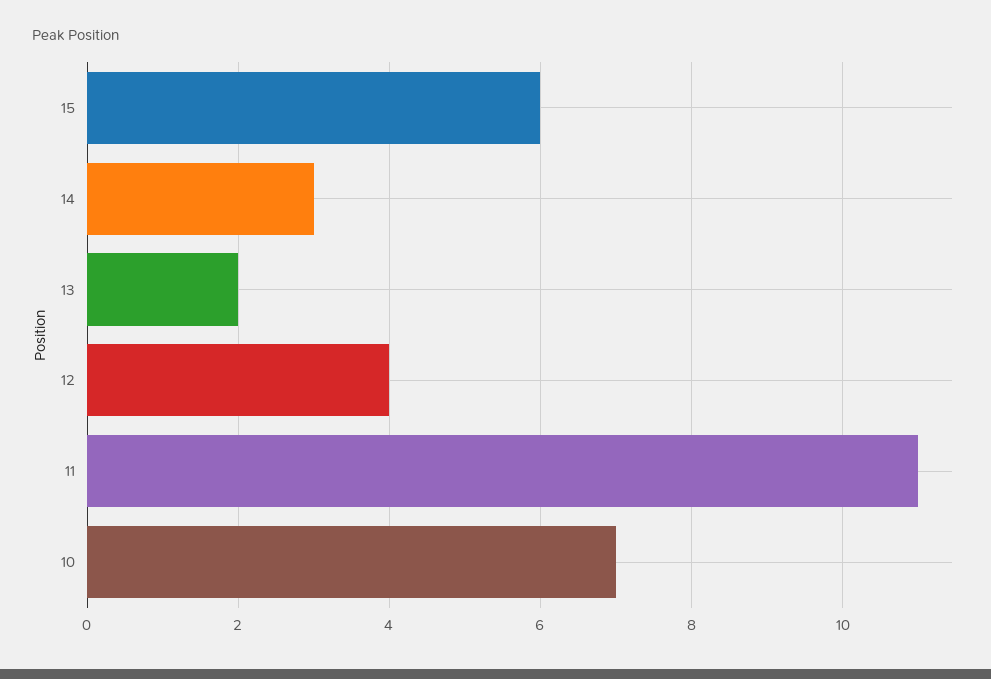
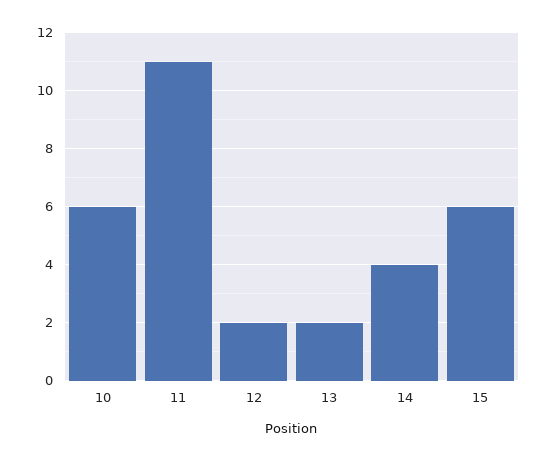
14: 3 -> 4
12: 4 -> 2
10: 7 -> 6

